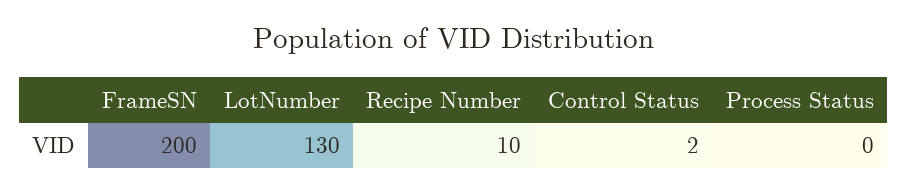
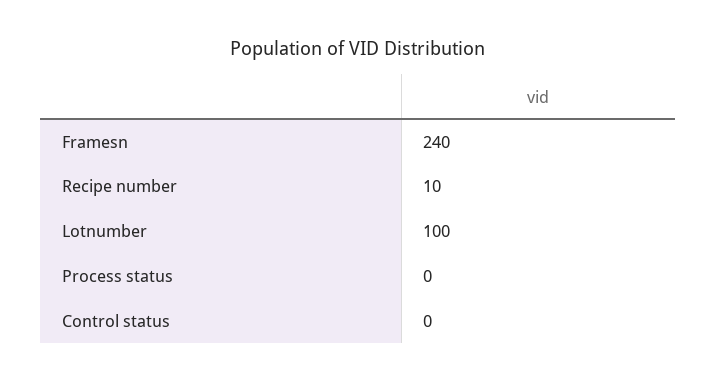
FrameSN: 200 -> 240
LotNumber: 130 -> 100
Control Status: 2 -> 0

